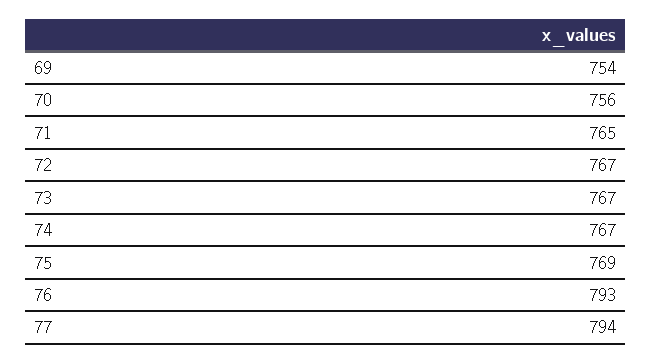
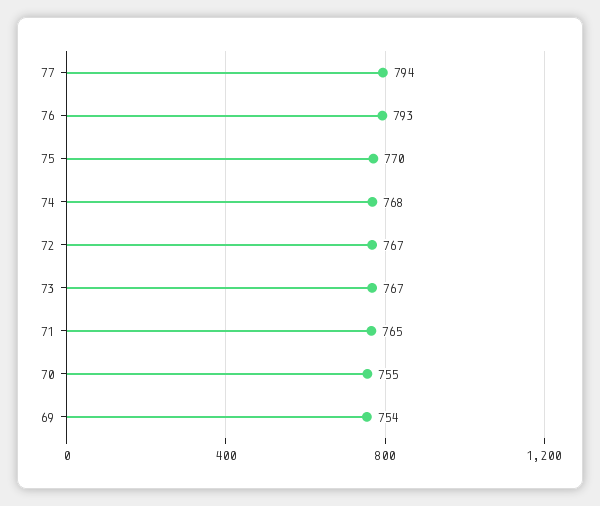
70: 756 -> 755
74: 767 -> 768
75: 769 -> 770

